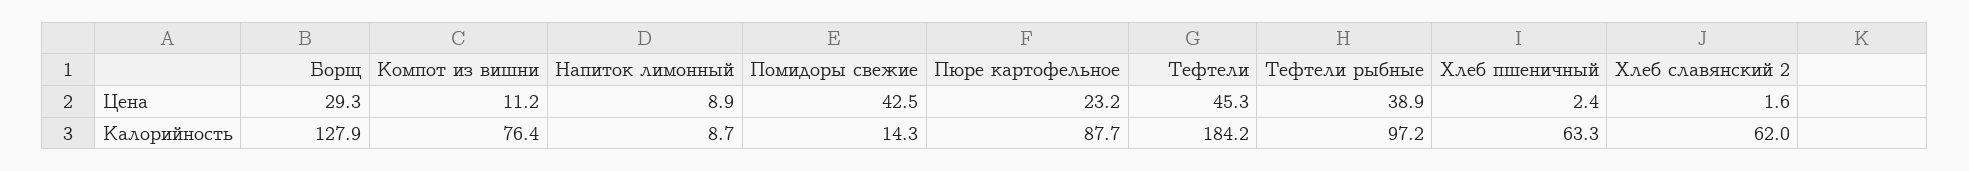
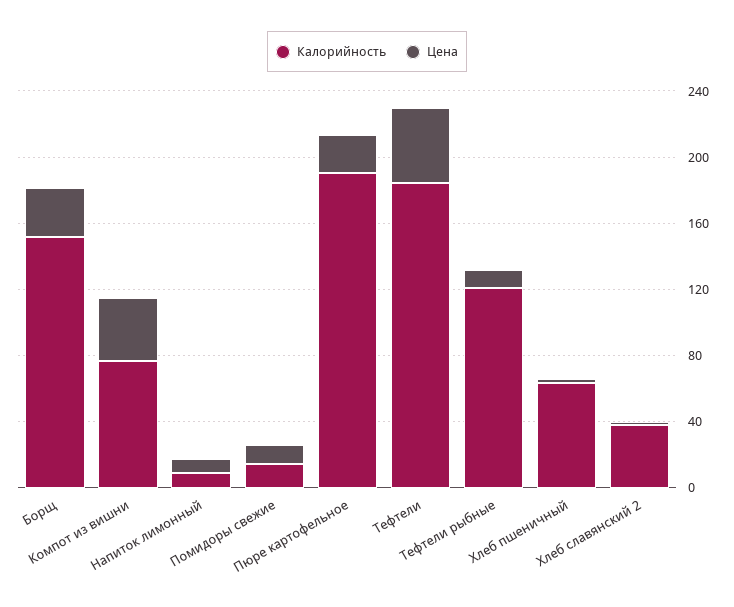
Цена, Компот из вишни: 11.2 -> 40
Цена, Помидоры свежие: 42.5 -> 10
Цена, Тефтели рыбные: 38.9 -> 10
Калорийность, Борщ: 127.9 -> 150
Калорийность, Пюре картофельное: 87.7 -> 190
Калорийность, Тефтели рыбные: 97.2 -> 120
Калорийность, Хлеб славянский 2: 62 -> 40

